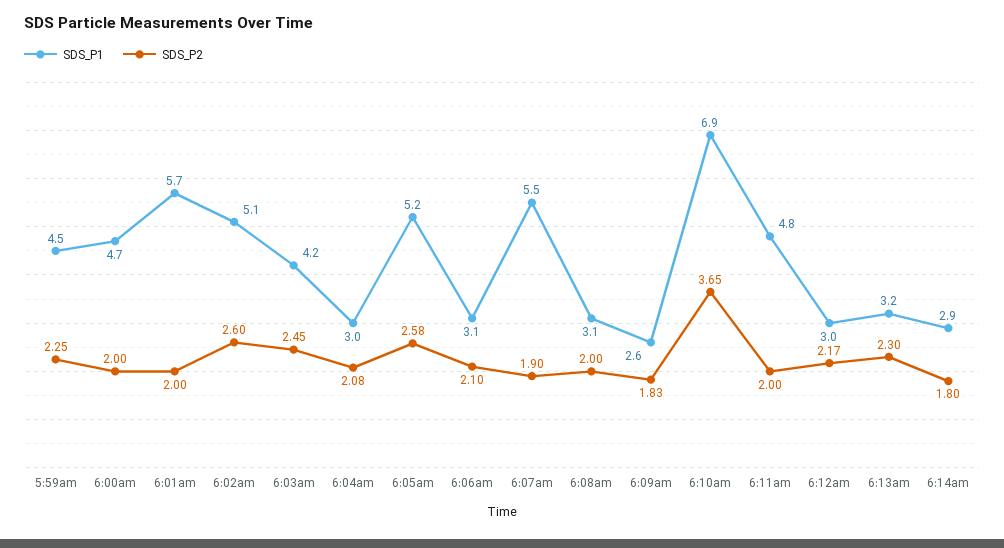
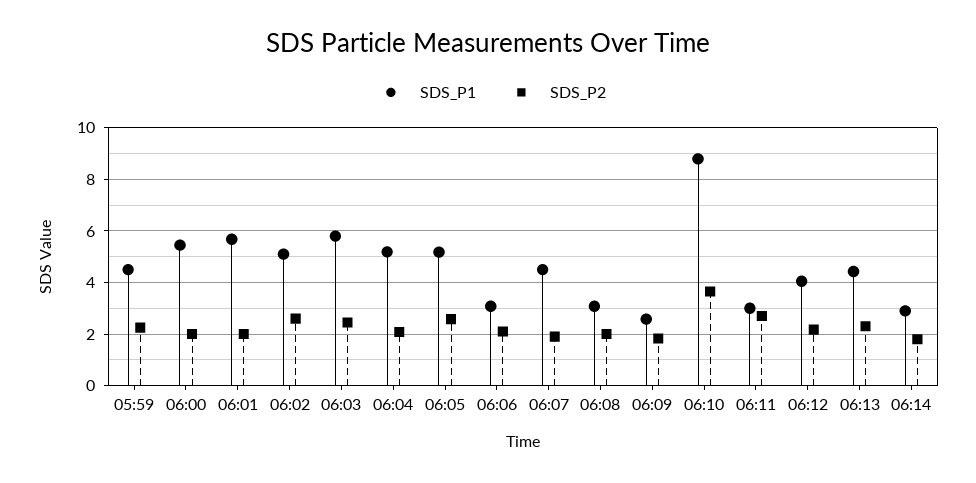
SDS_P1, 6:00am: 4.7 -> 5.5
SDS_P1, 6:03am: 4.2 -> 5.75
SDS_P1, 6:04am: 3 -> 5.25
SDS_P1, 6:07am: 5.5 -> 4.5
SDS_P1, 6:10am: 6.9 -> 8.75
SDS_P1, 6:11am: 4.8 -> 3
SDS_P2, 6:11am: 2 -> 2.75
SDS_P1, 6:12am: 3 -> 4
SDS_P1, 6:13am: 3.2 -> 4.5

